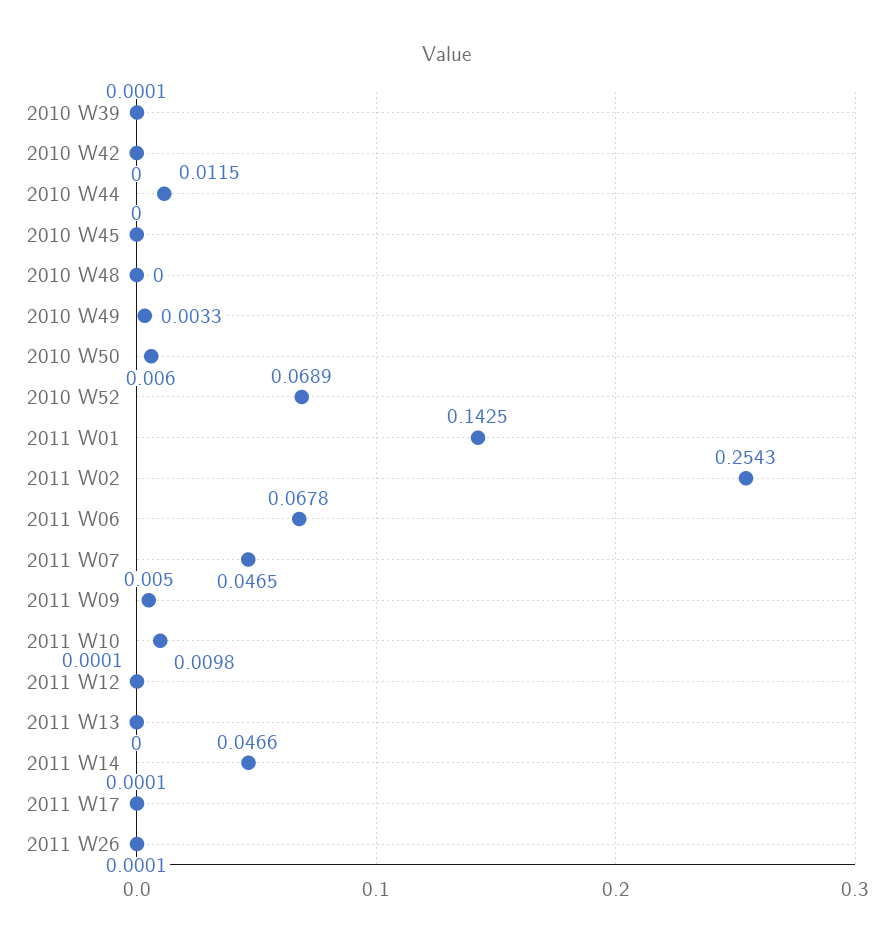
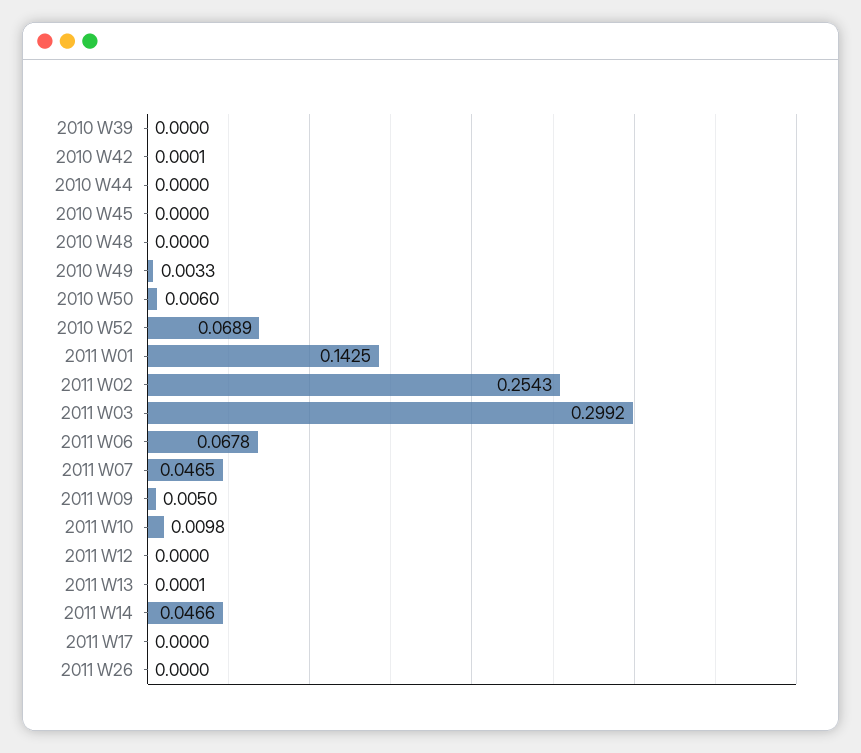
2010 W39: 0.0001 -> 0
2010 W42: 0 -> 0.0001
2010 W44: 0.0115 -> 0
2011 W12: 0.0001 -> 0
2011 W13: 0 -> 0.0001
2011 W17: 0.0001 -> 0
2011 W26: 0.0001 -> 0
2011 W03: none -> 0.2992

